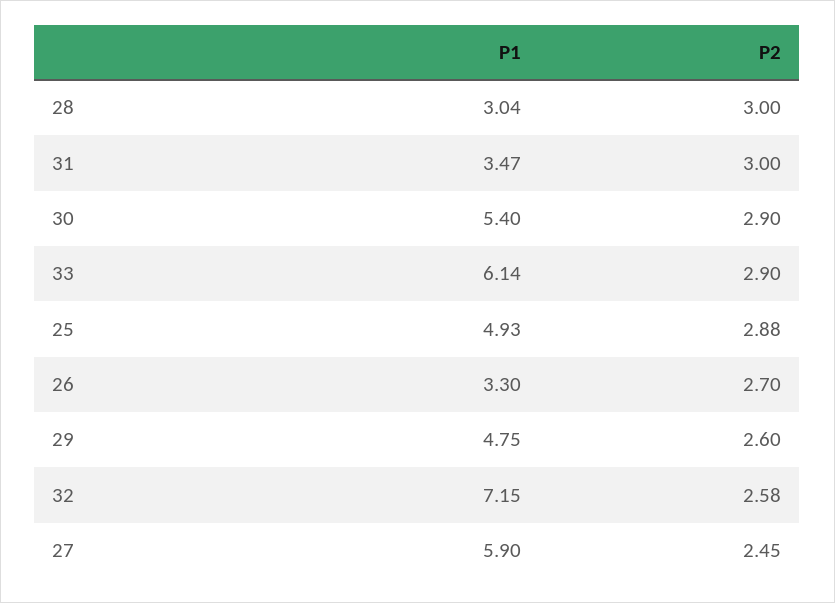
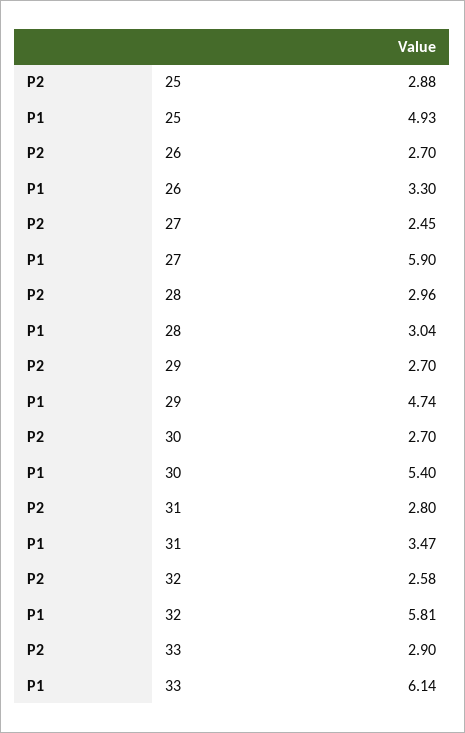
P2, 28: 3 -> 2.96
P2, 31: 3 -> 2.8
P2, 30: 2.9 -> 2.7
P1, 29: 4.75 -> 4.74
P2, 29: 2.6 -> 2.7
P1, 32: 7.15 -> 5.81

